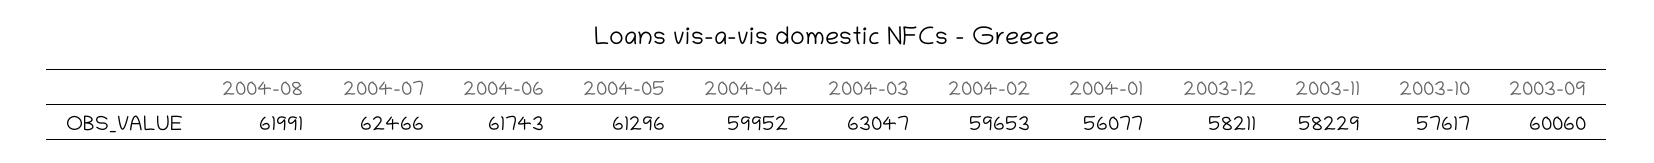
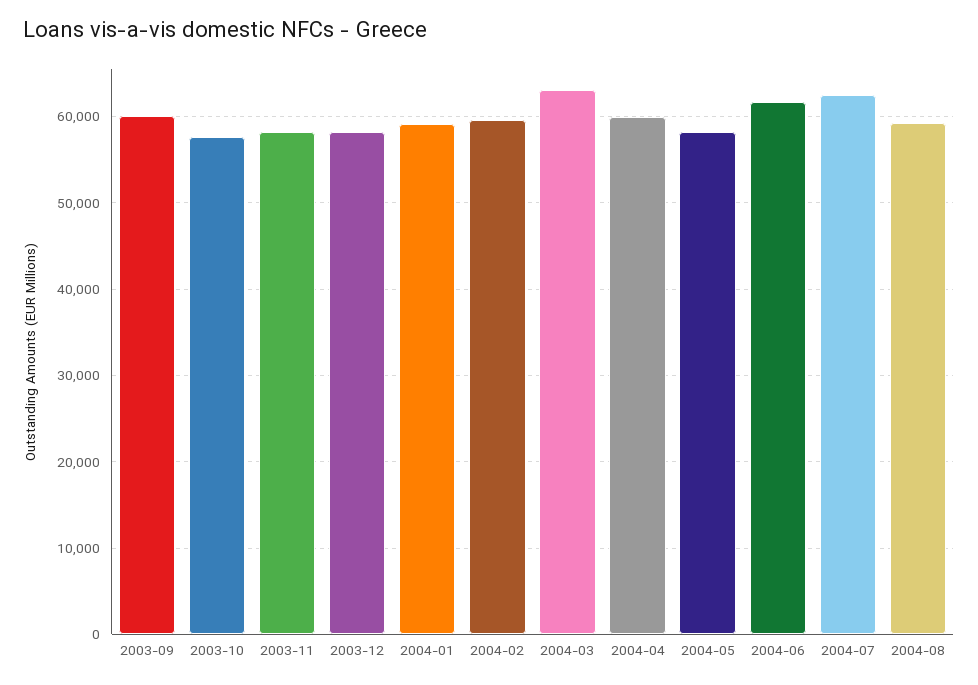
2004-08: 61991 -> 59000
2004-05: 61296 -> 58000
2004-01: 56077 -> 59000

